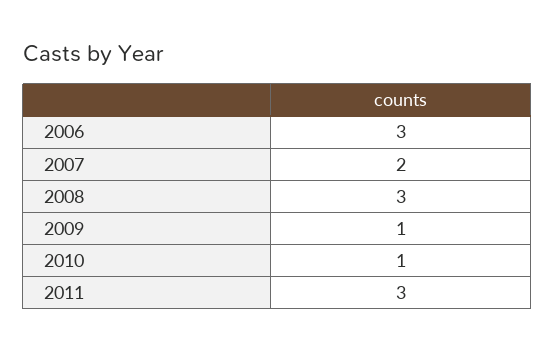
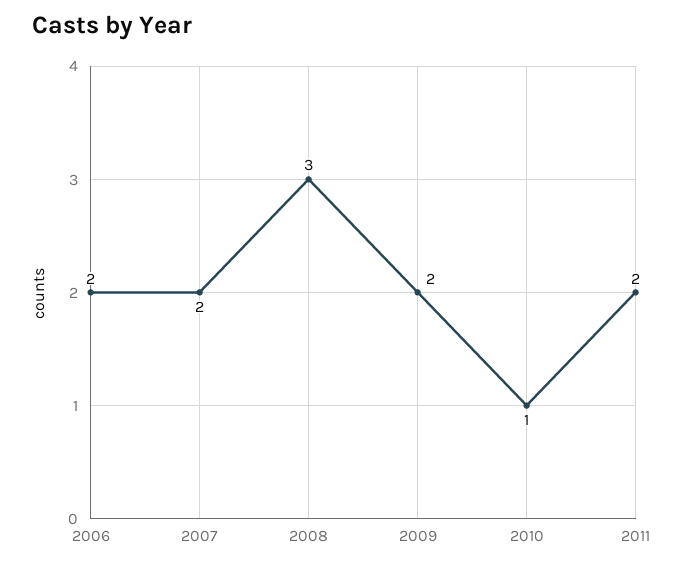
2006: 3 -> 2
2009: 1 -> 2
2011: 3 -> 2

